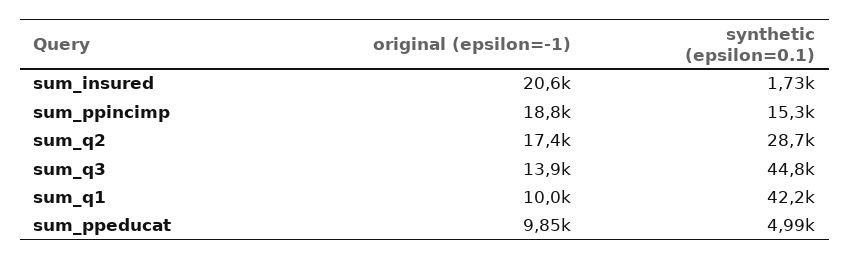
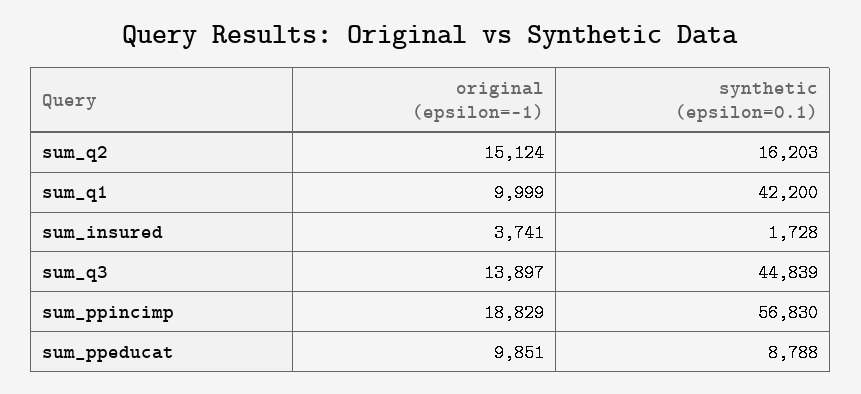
original (epsilon=-1), sum_insured: 20600 -> 3741
synthetic (epsilon=0.1), sum_ppincimp: 15300 -> 56830
original (epsilon=-1), sum_q2: 17400 -> 15124
synthetic (epsilon=0.1), sum_q2: 28700 -> 16203
synthetic (epsilon=0.1), sum_ppeducat: 4990 -> 8788

